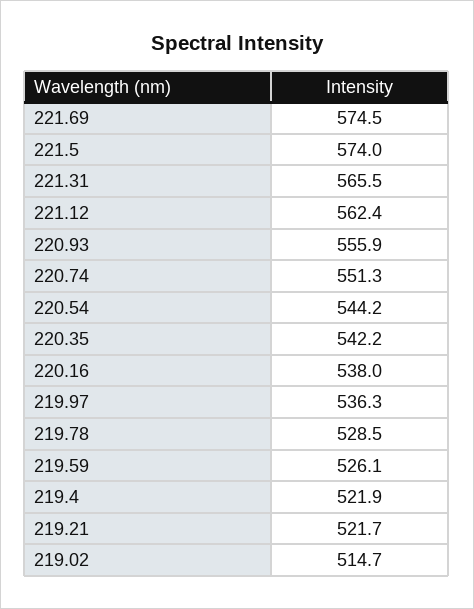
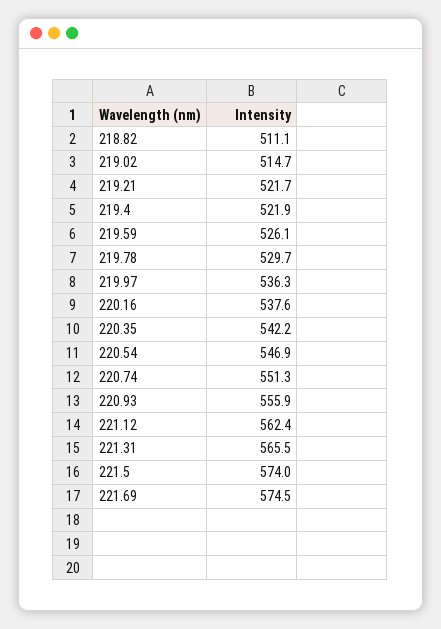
220.54: 544.2 -> 546.9
220.16: 538 -> 537.6
219.78: 528.5 -> 529.7
218.82: none -> 511.1

